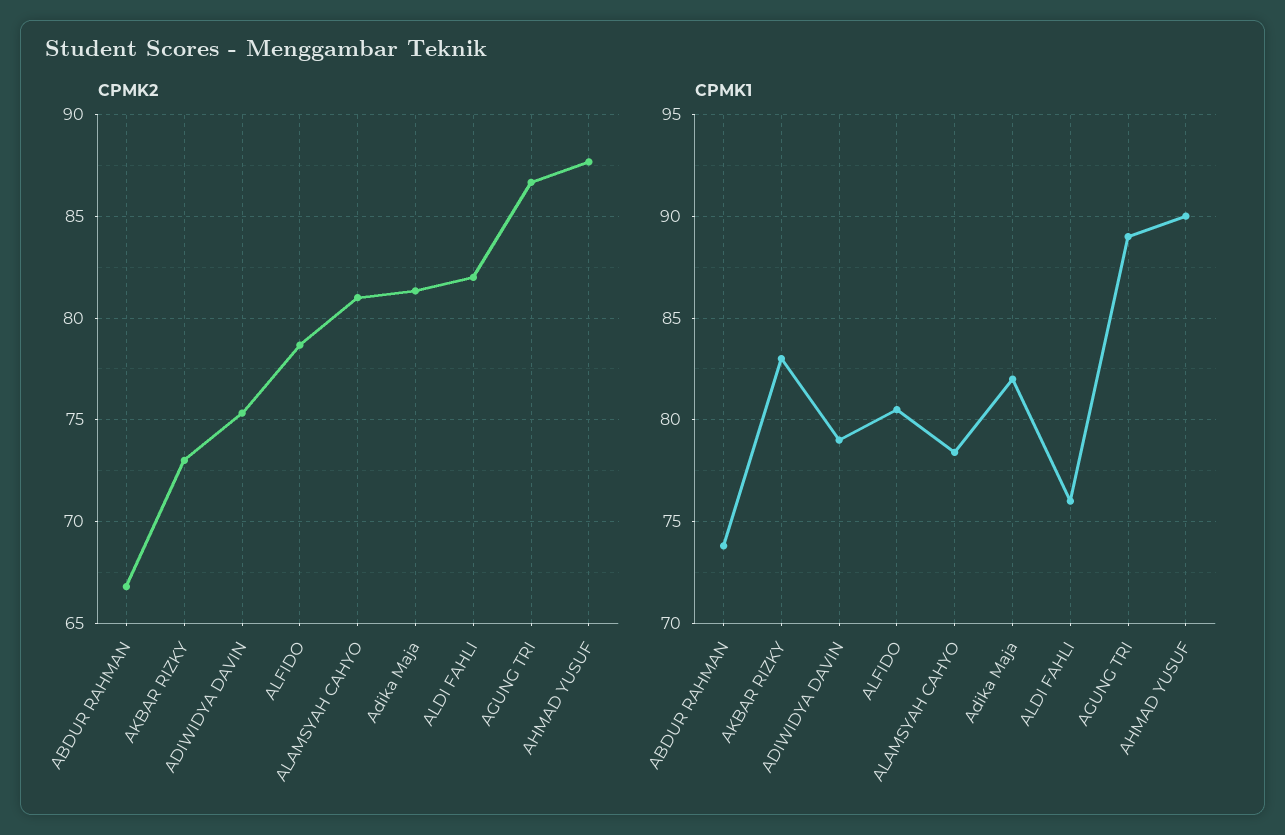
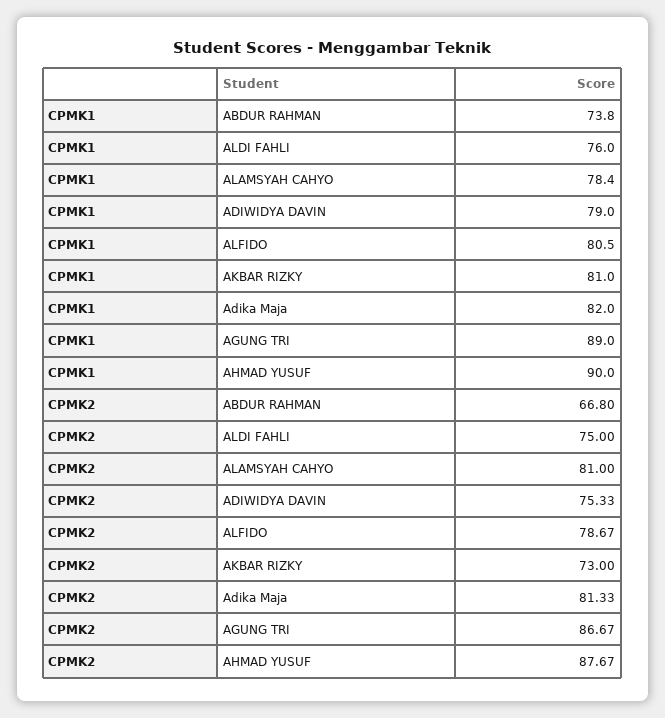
CPMK2, ALDI FAHLI: 82 -> 75
CPMK1, AKBAR RIZKY: 83 -> 81

